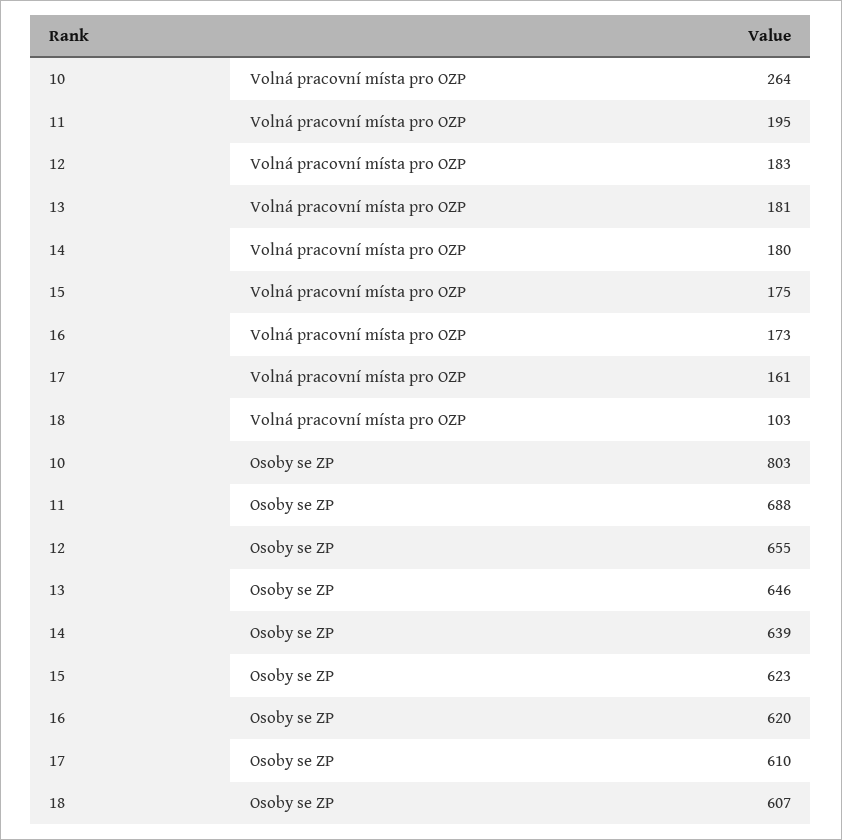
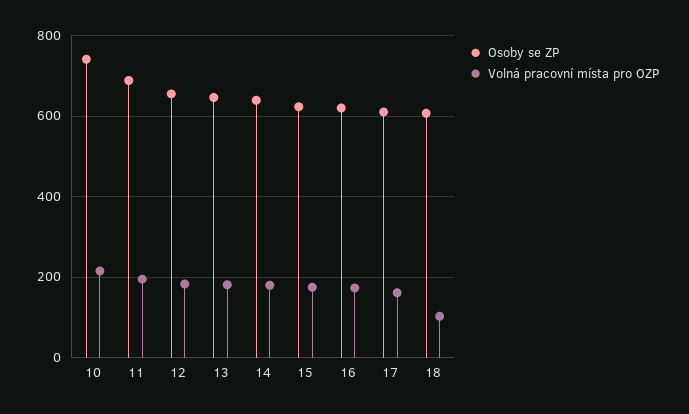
Volná pracovní místa pro OZP, 10: 264 -> 220
Osoby se ZP, 10: 803 -> 740

